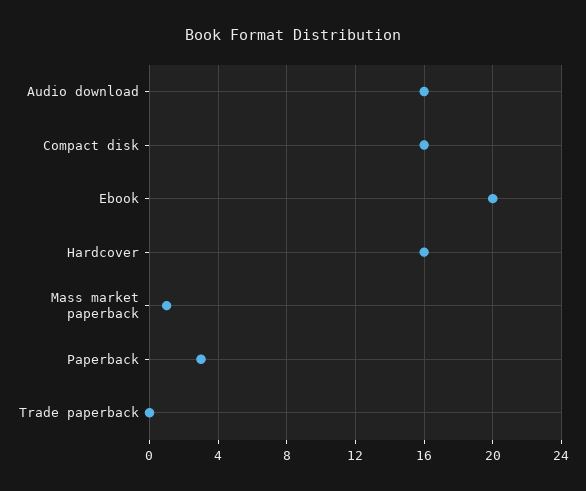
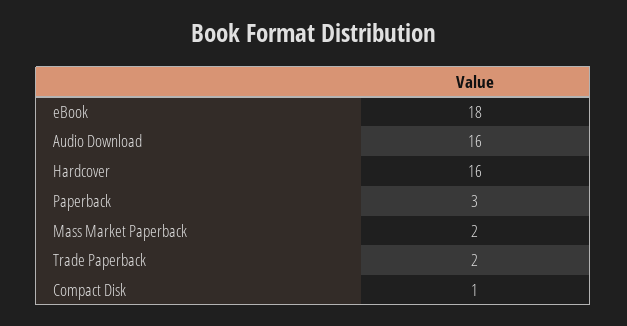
Compact disk: 16 -> 1
Ebook: 20 -> 18
Mass market paperback: 1 -> 2
Trade paperback: 0 -> 2

